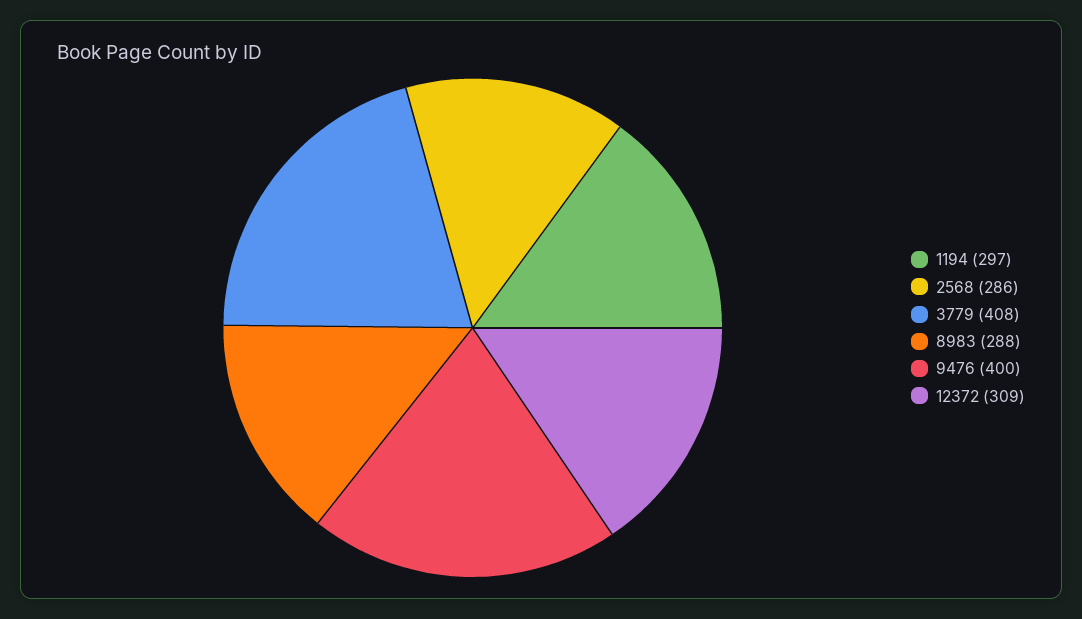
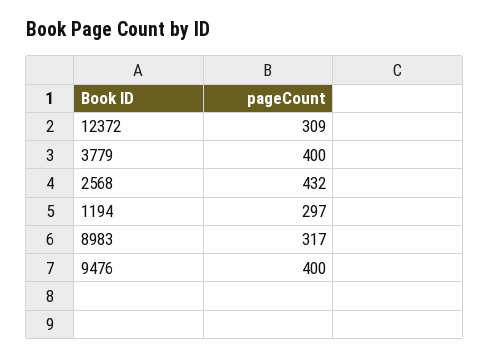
2568: 286 -> 432
3779: 408 -> 400
8983: 288 -> 317

